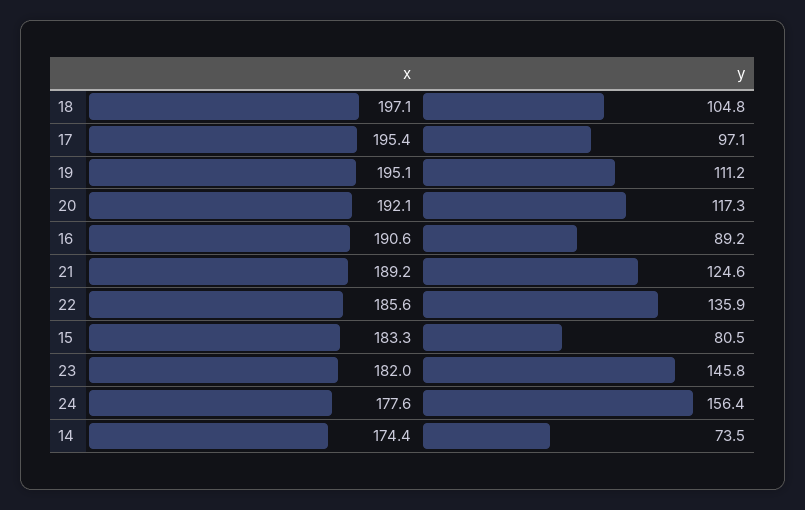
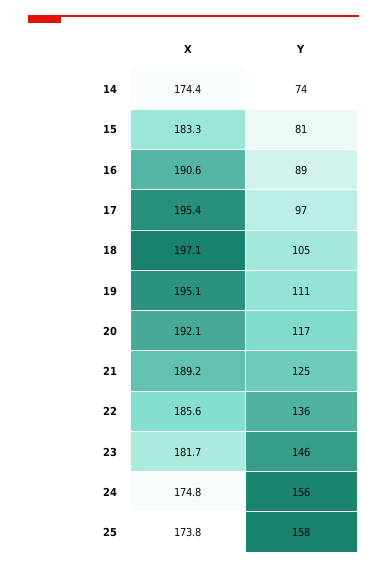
x, 23: 182 -> 181.7
x, 24: 177.6 -> 174.8
x, 25: none -> 173.8
y, 25: none -> 158

